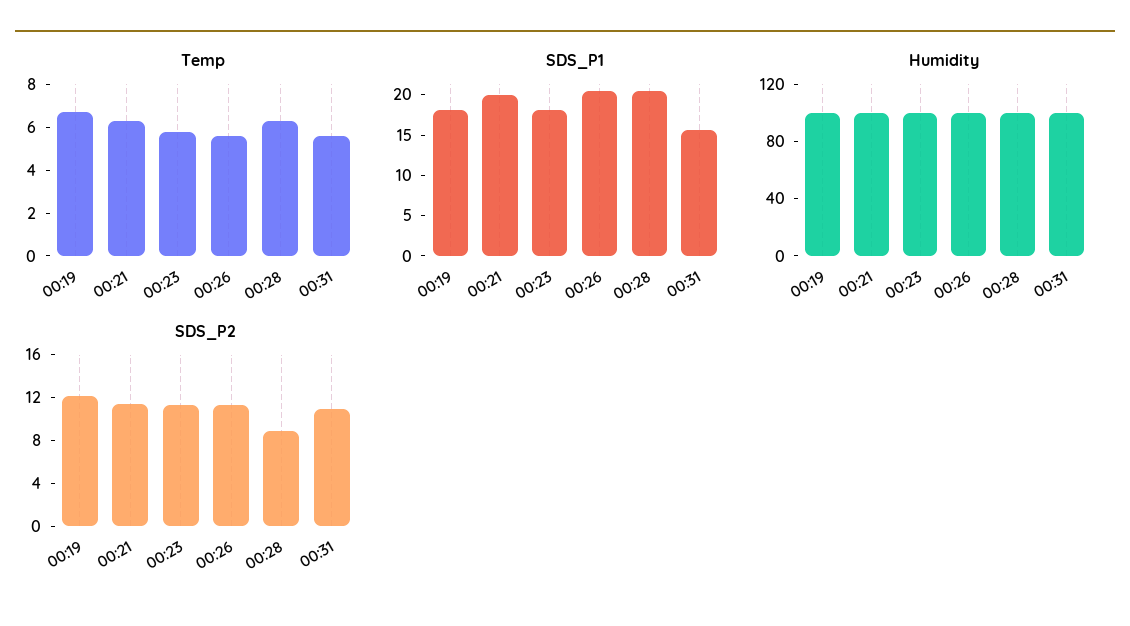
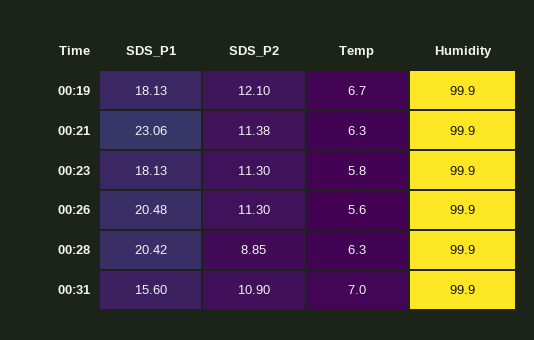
Temp, 00:31: 5.5 -> 7
SDS_P1, 00:21: 20 -> 23.06

